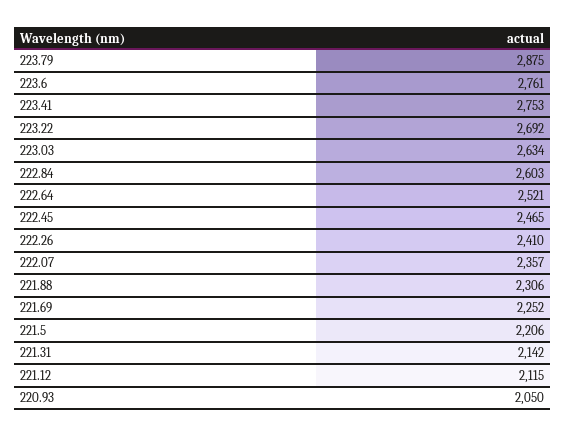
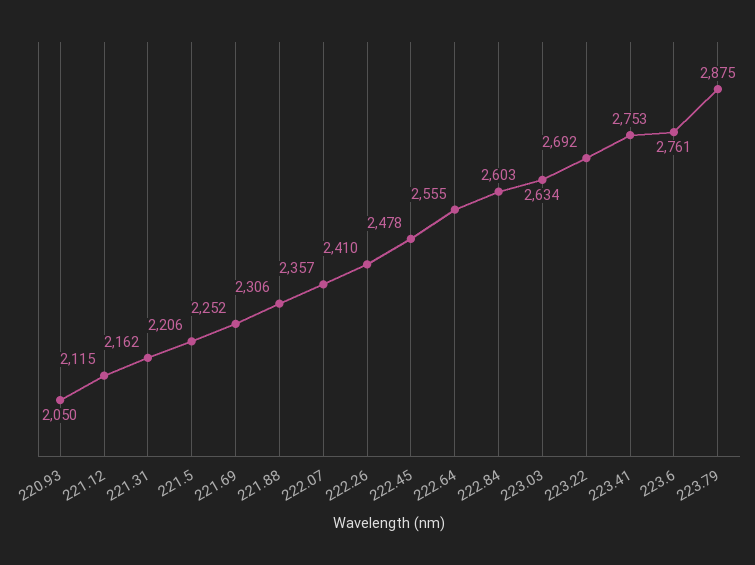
222.64: 2521 -> 2555
222.45: 2465 -> 2478
221.31: 2142 -> 2162

